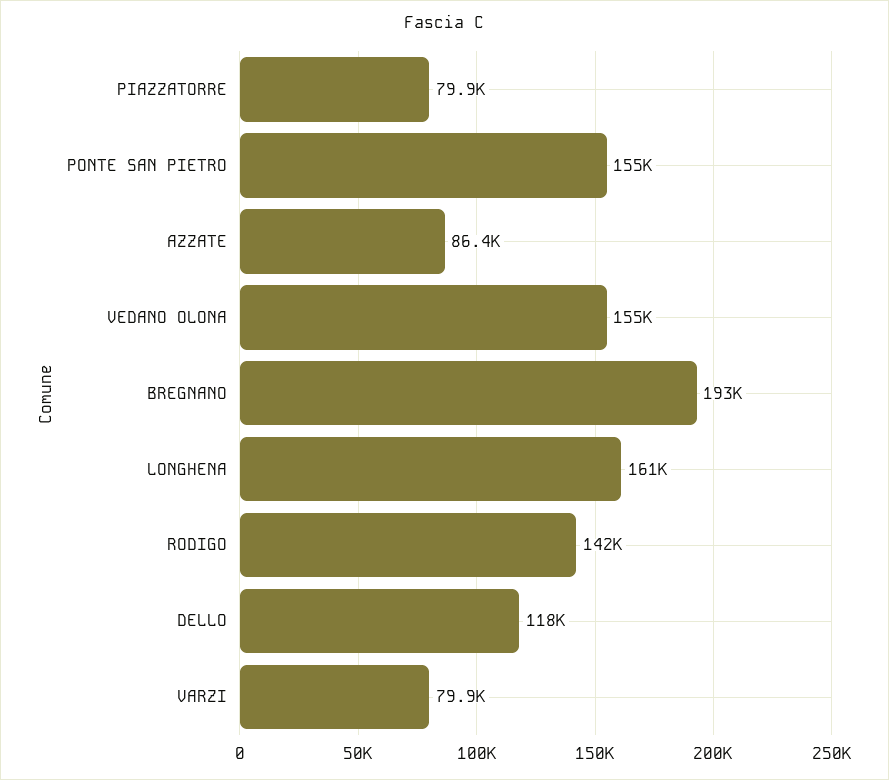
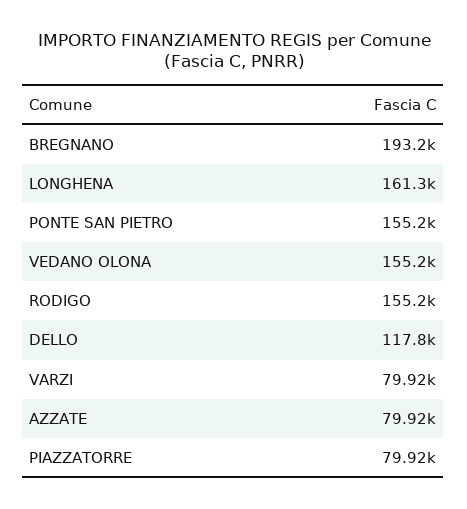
AZZATE: 86400 -> 79920
RODIGO: 142000 -> 155200

